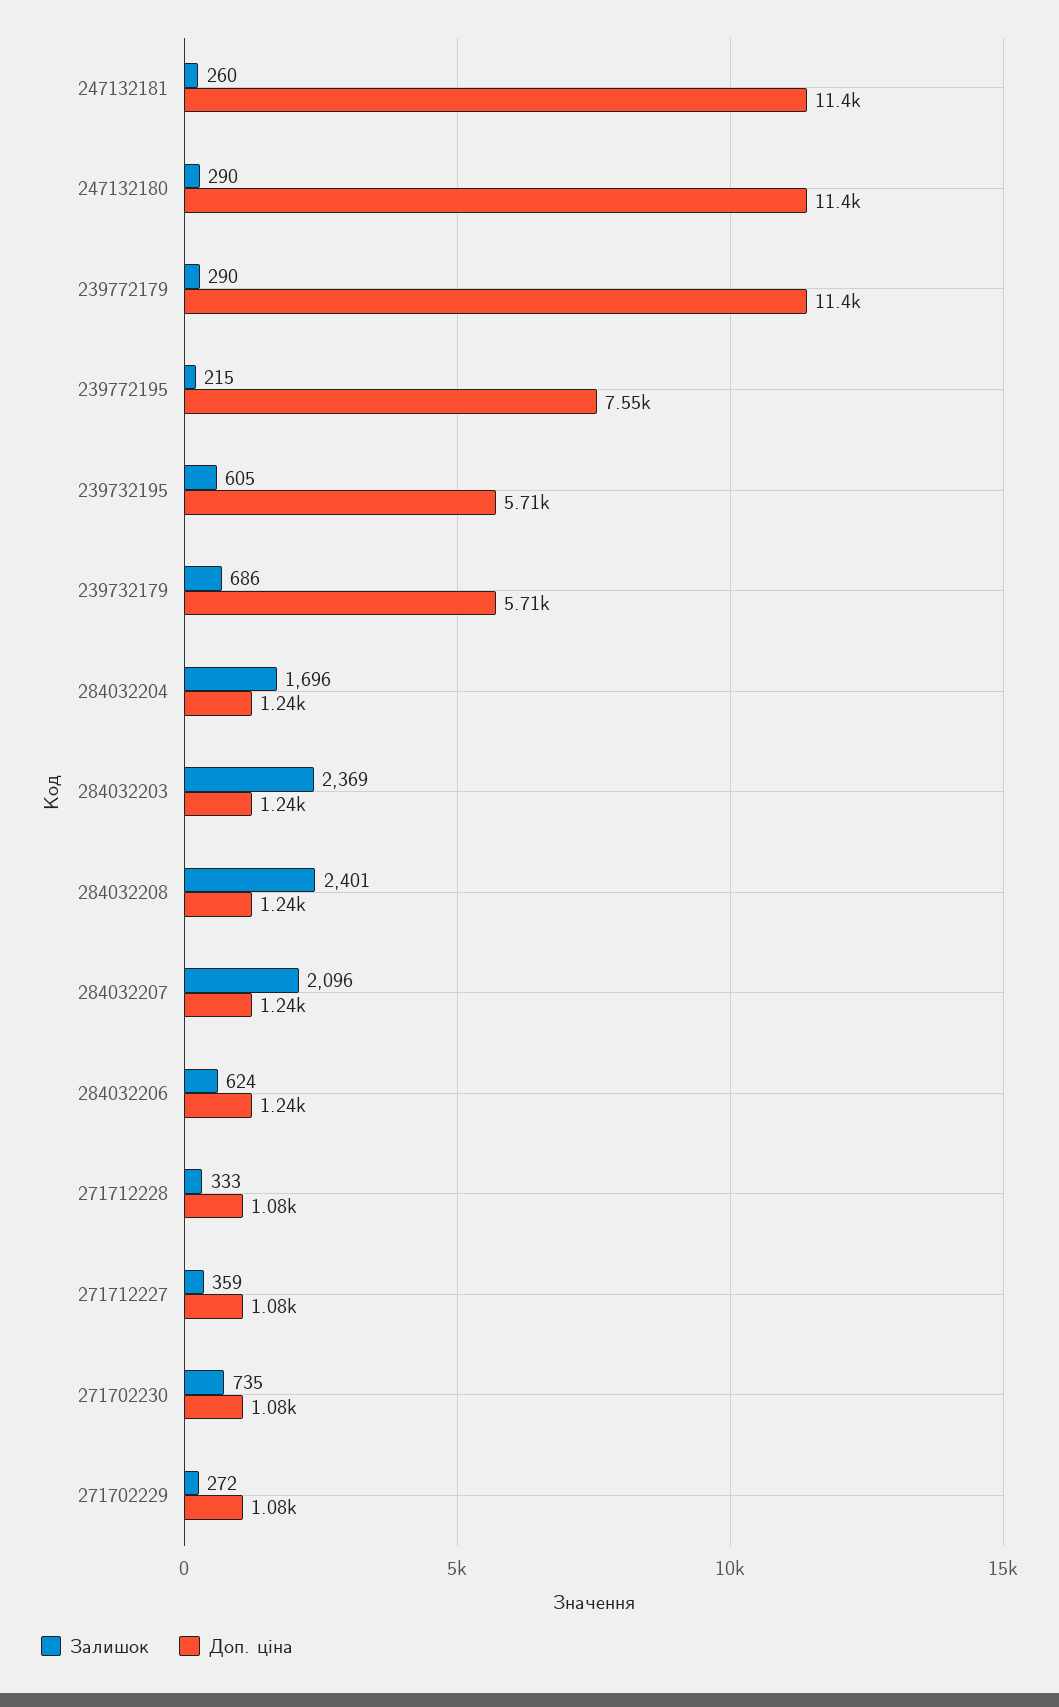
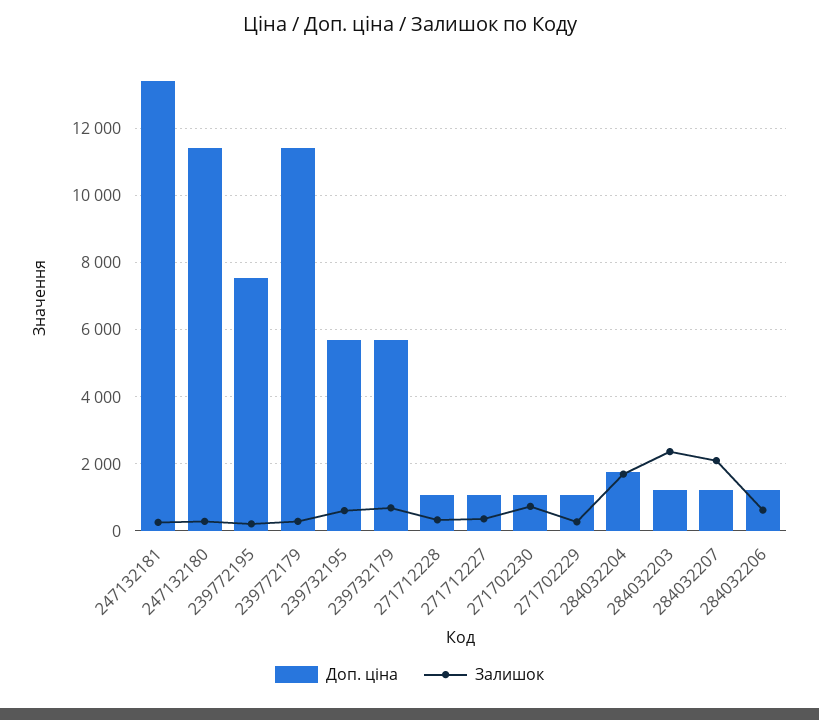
Доп. ціна, 247132181: 11400 -> 13400
Доп. ціна, 284032204: 1240 -> 1800
Залишок, 284032208: 2401 -> none
Доп. ціна, 284032208: 1240 -> none

